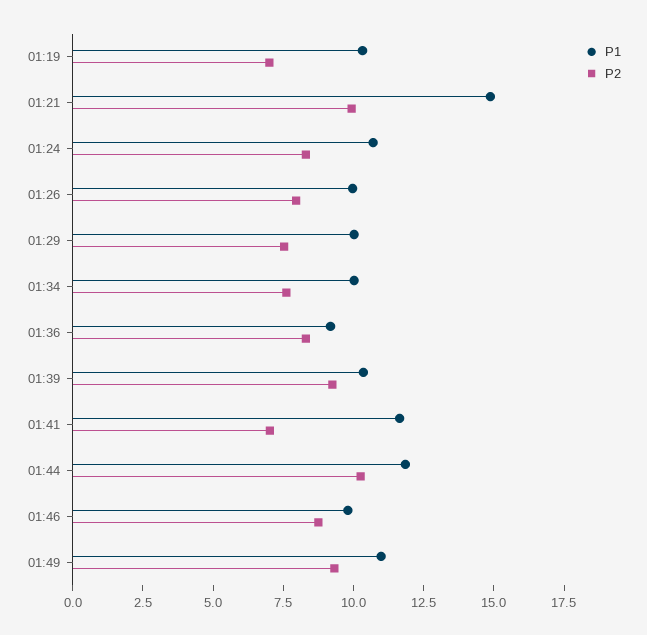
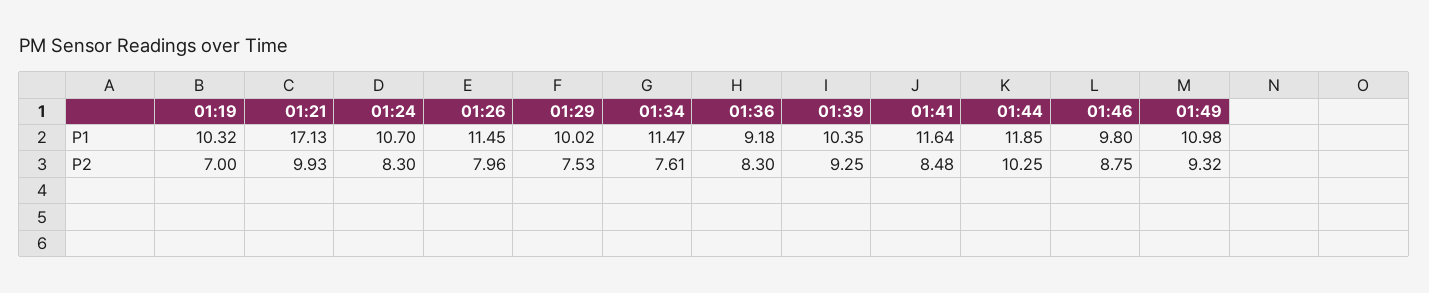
P1, 01:21: 15 -> 17.13
P1, 01:26: 10 -> 11.45
P1, 01:34: 10 -> 11.47
P2, 01:41: 7 -> 8.48

